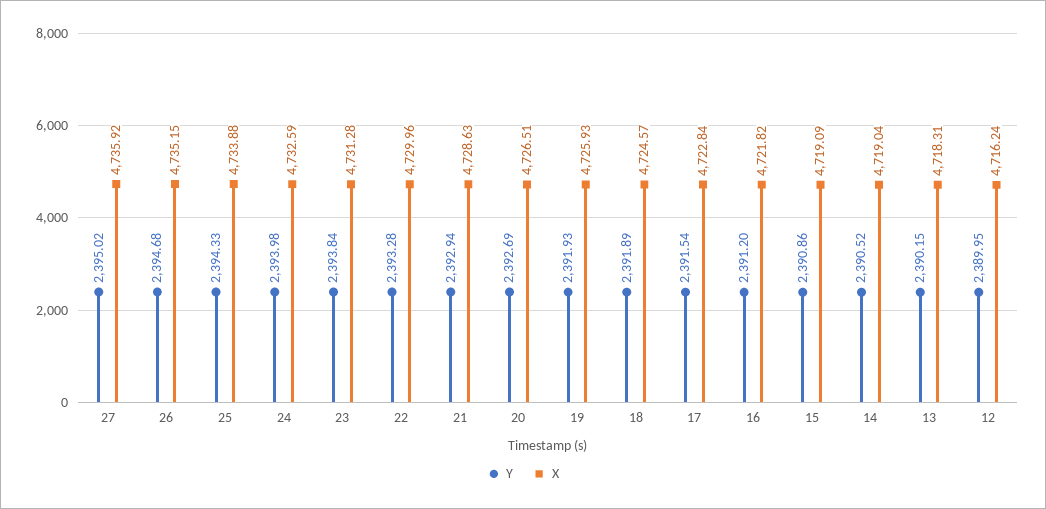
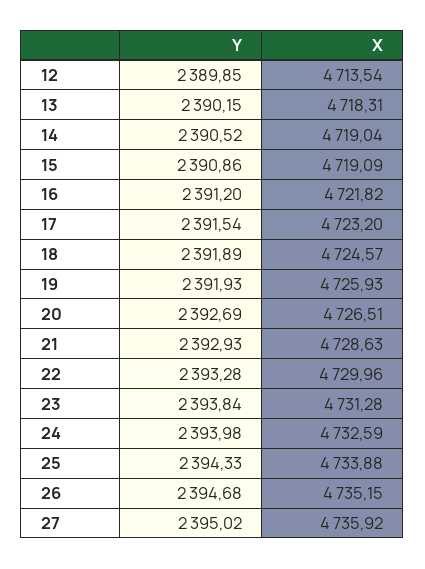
Y, 21: 2392.94 -> 2392.93
X, 17: 4722.84 -> 4723.2
Y, 12: 2389.95 -> 2389.85
X, 12: 4716.24 -> 4713.54

